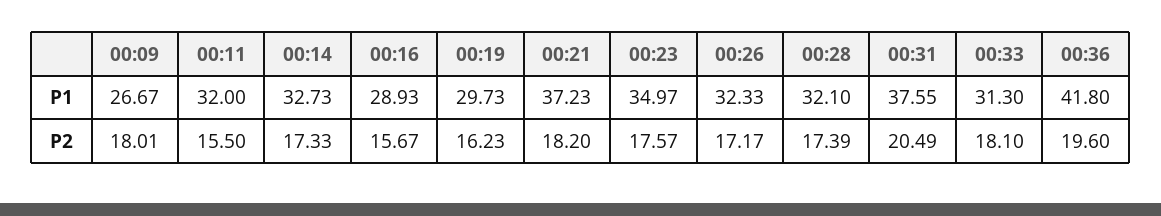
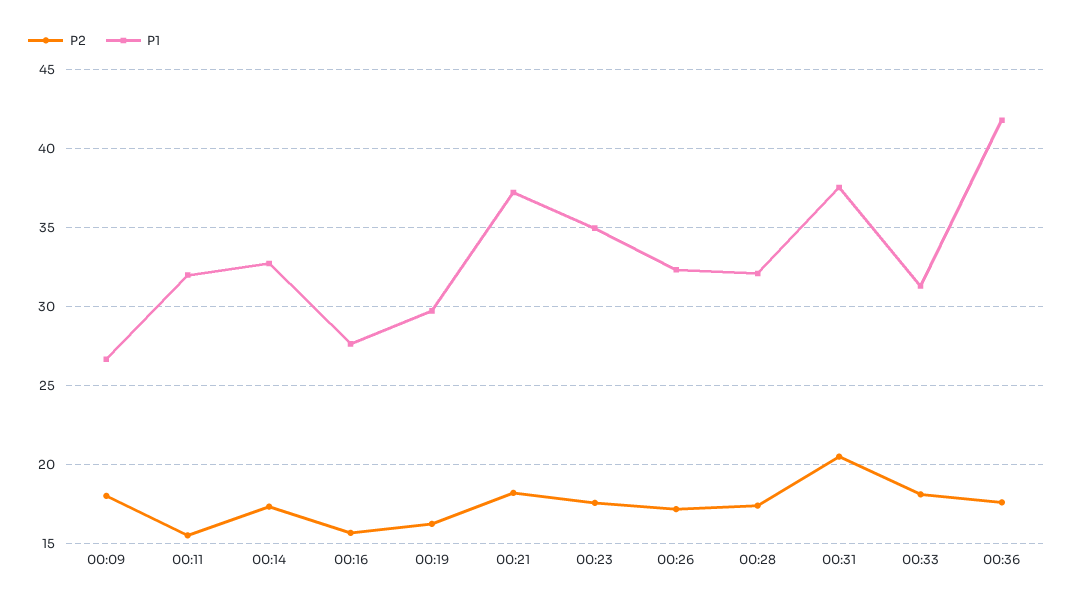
P1, 00:16: 28.93 -> 27.5
P2, 00:36: 19.6 -> 17.5

